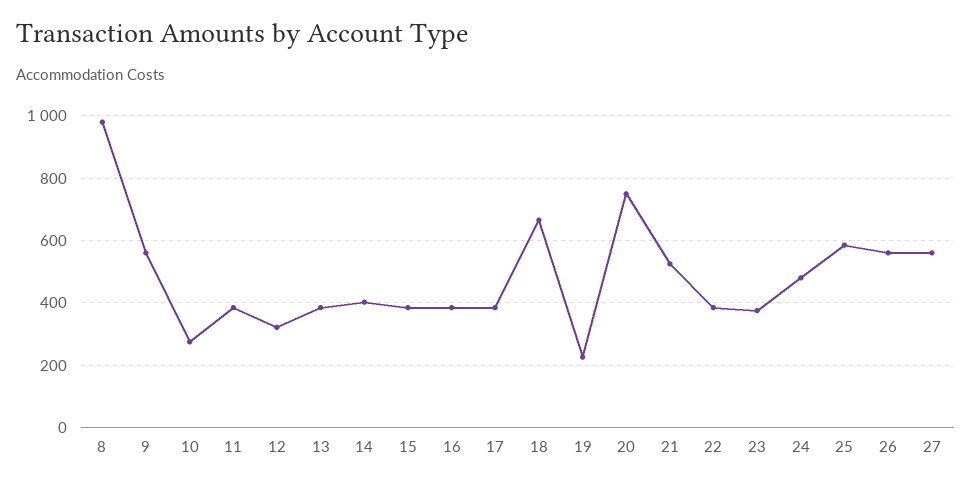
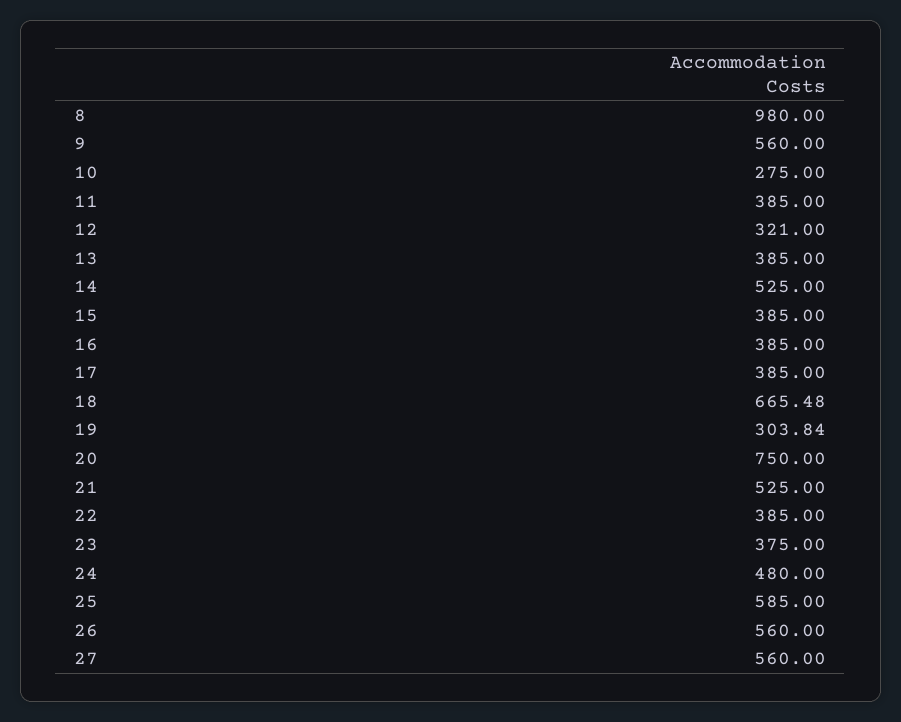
14: 400 -> 525
19: 220 -> 303.84

